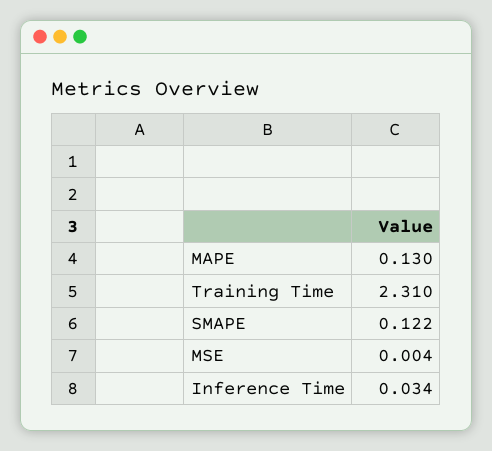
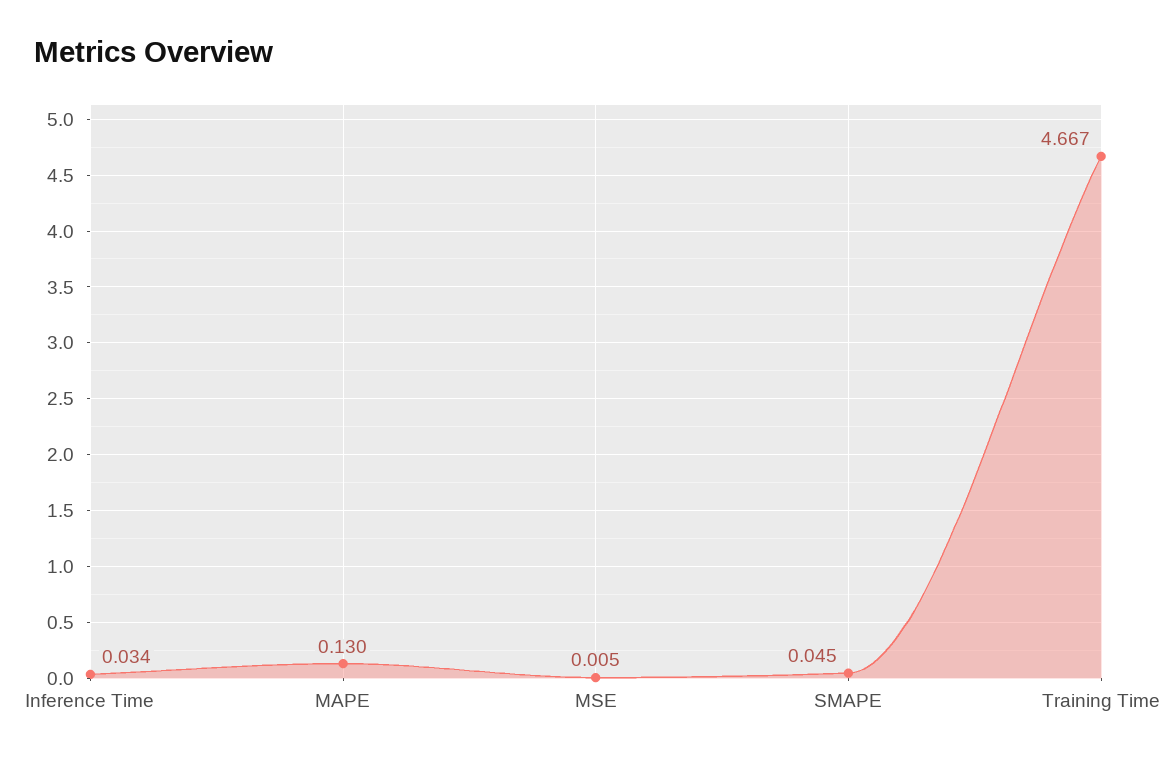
Training Time: 2.31 -> 4.667
SMAPE: 0.122 -> 0.045
MSE: 0.004 -> 0.005

